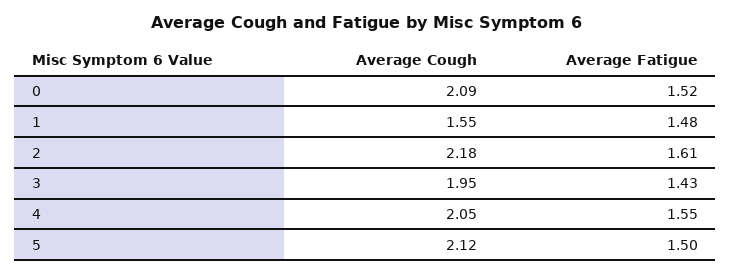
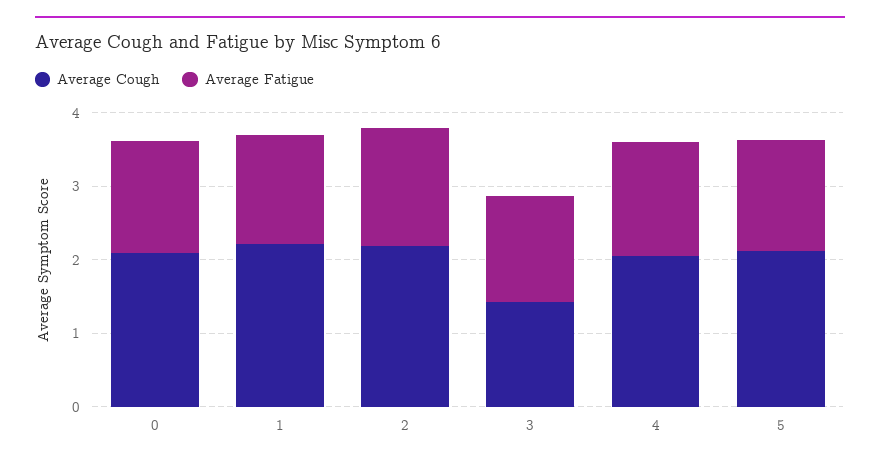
Average Cough, 1: 1.55 -> 2.2
Average Cough, 3: 1.95 -> 1.4

